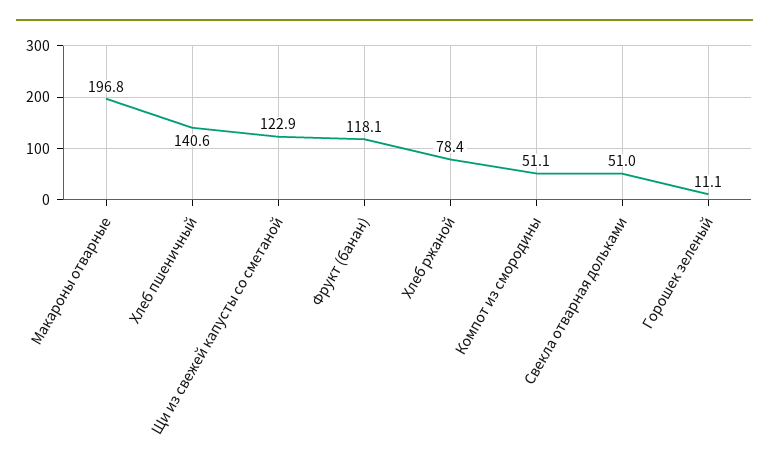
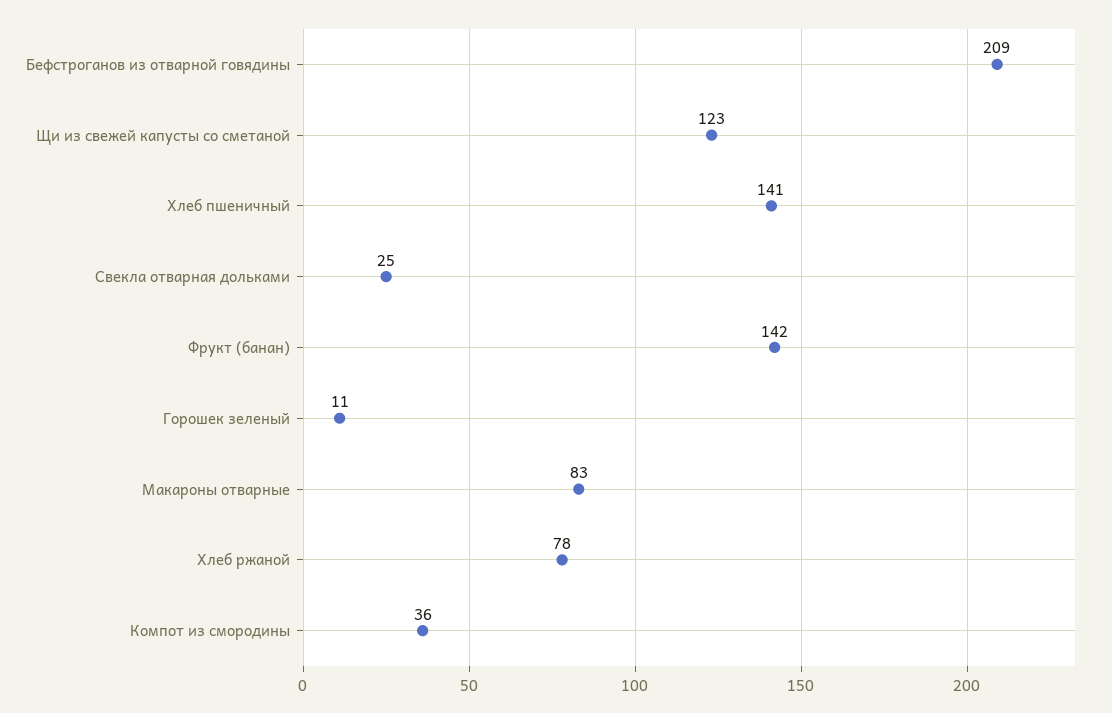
Макароны отварные: 196.8 -> 83
Фрукт (банан): 118.1 -> 142
Компот из смородины: 51.1 -> 36
Свекла отварная дольками: 51 -> 25
Бефстроганов из отварной говядины: none -> 209

